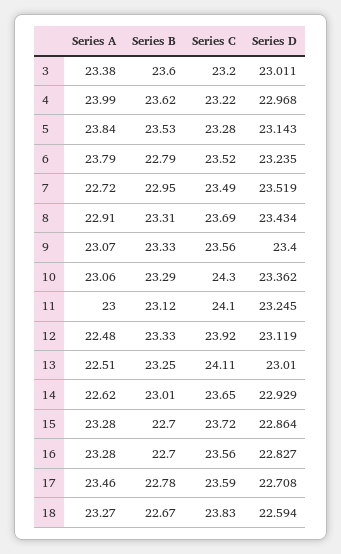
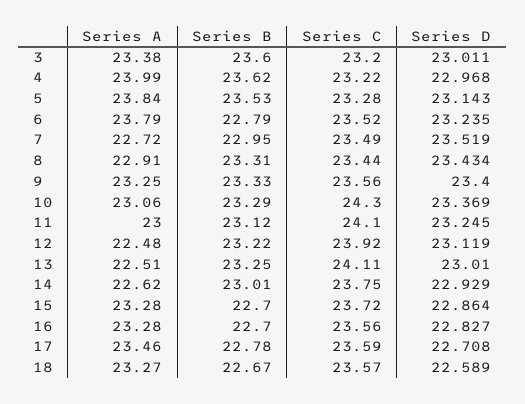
Series C, 8: 23.69 -> 23.44
Series A, 9: 23.07 -> 23.25
Series D, 10: 23.362 -> 23.369
Series B, 12: 23.33 -> 23.22
Series C, 14: 23.65 -> 23.75
Series C, 18: 23.83 -> 23.57
Series D, 18: 22.594 -> 22.589

